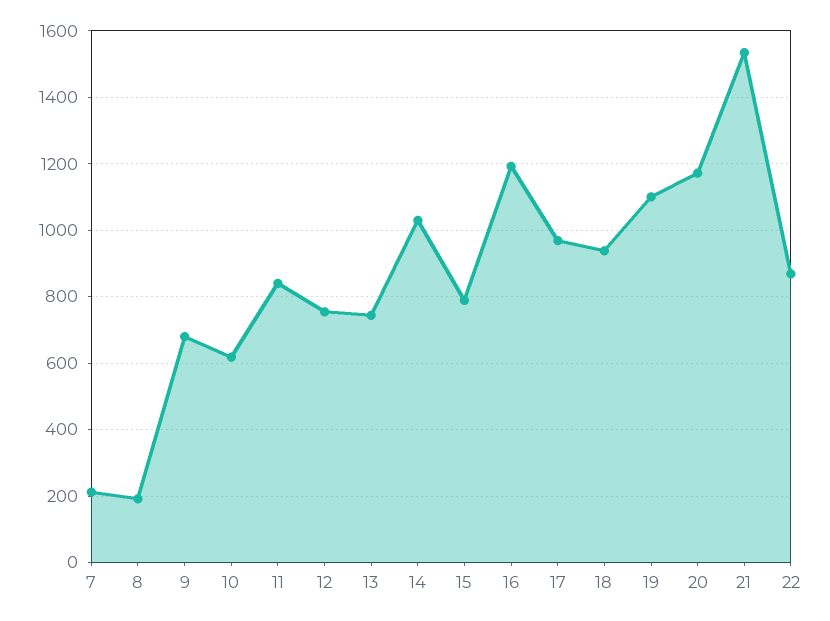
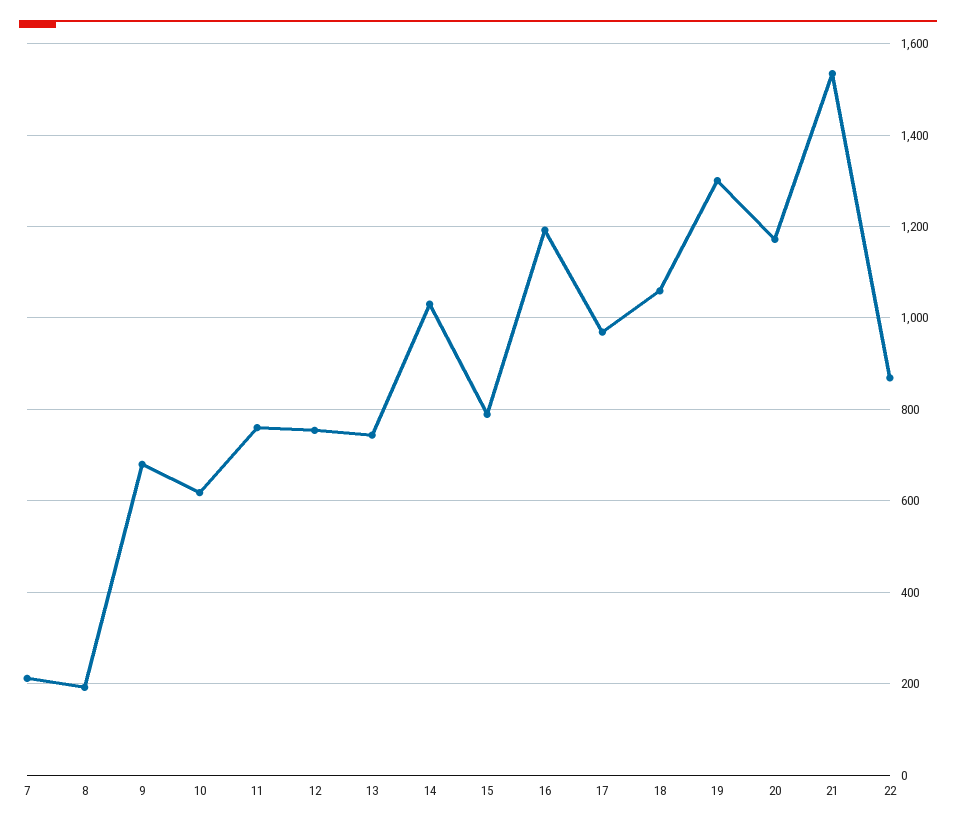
11: 840 -> 760
18: 940 -> 1060
19: 1100 -> 1300

